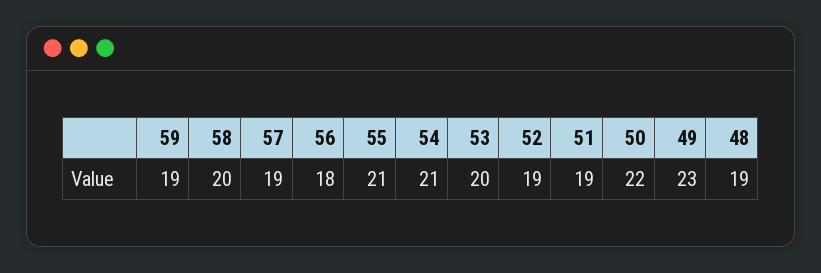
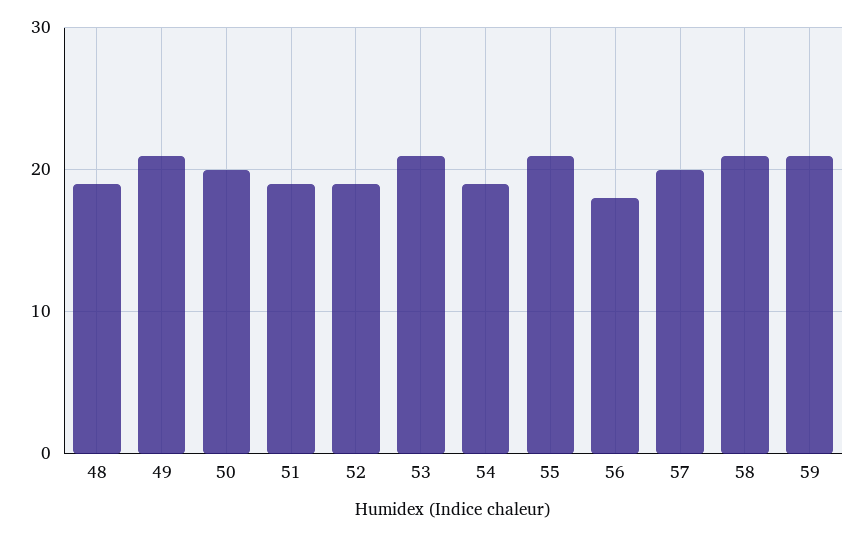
59: 19 -> 21
58: 20 -> 21
57: 19 -> 20
54: 21 -> 19
53: 20 -> 21
50: 22 -> 20
49: 23 -> 21

